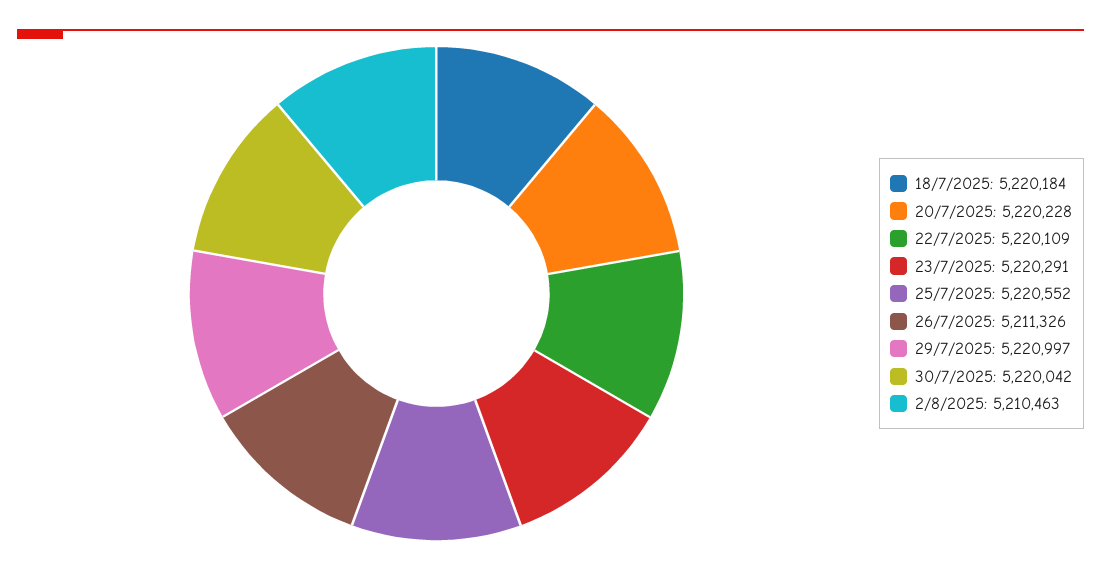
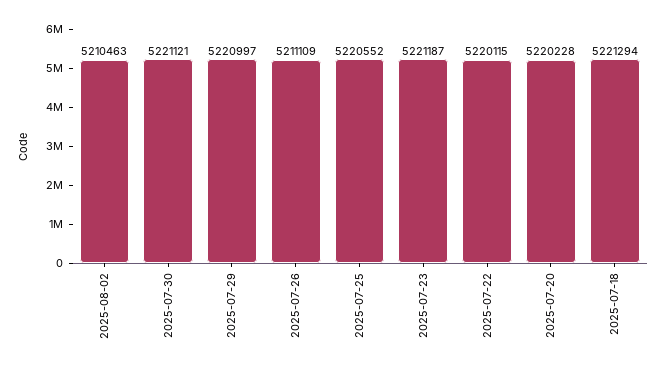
18/7/2025: 5220184 -> 5221294
22/7/2025: 5220109 -> 5220115
23/7/2025: 5220291 -> 5221187
26/7/2025: 5211326 -> 5211109
30/7/2025: 5220042 -> 5221121

